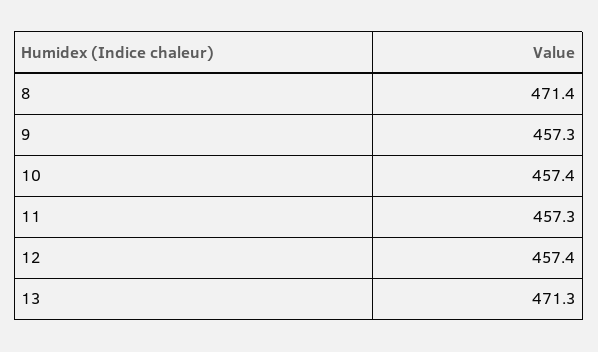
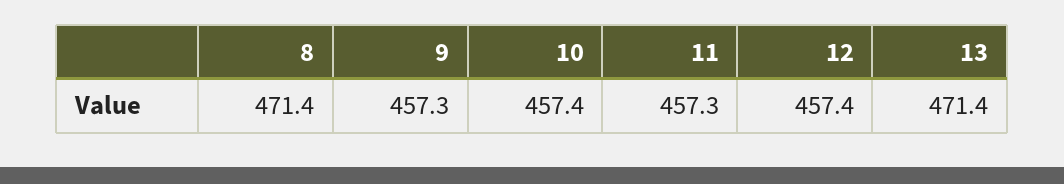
13: 471.3 -> 471.4

